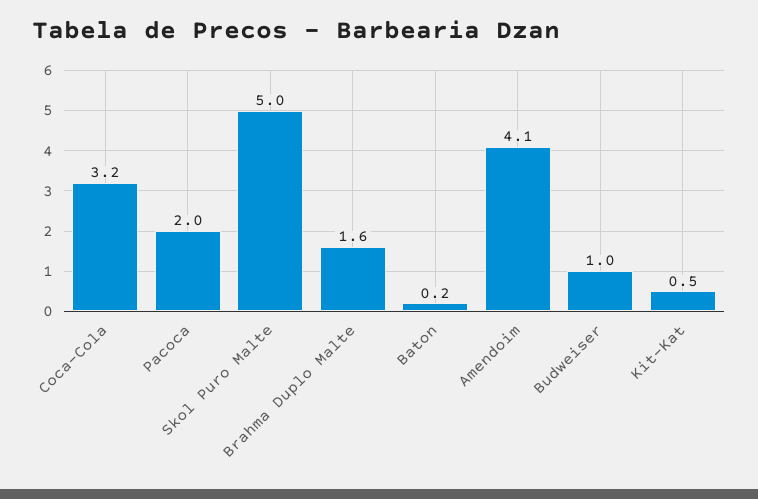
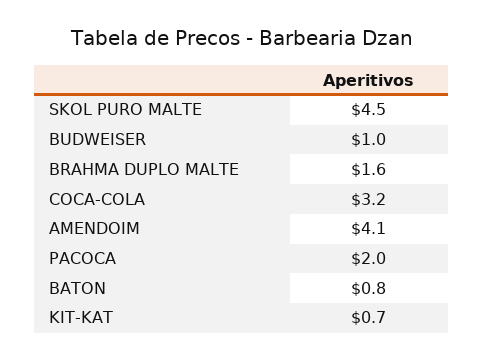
Skol Puro Malte: 5 -> 4.5
Baton: 0.2 -> 0.8
Kit-Kat: 0.5 -> 0.7

